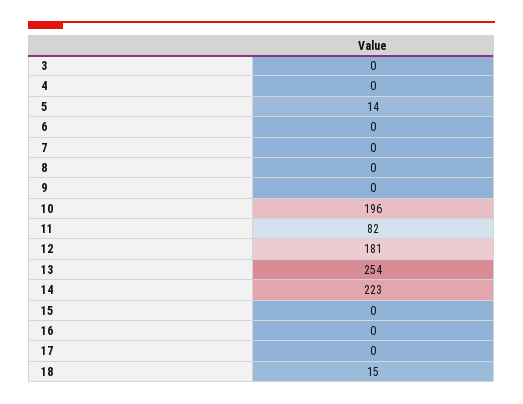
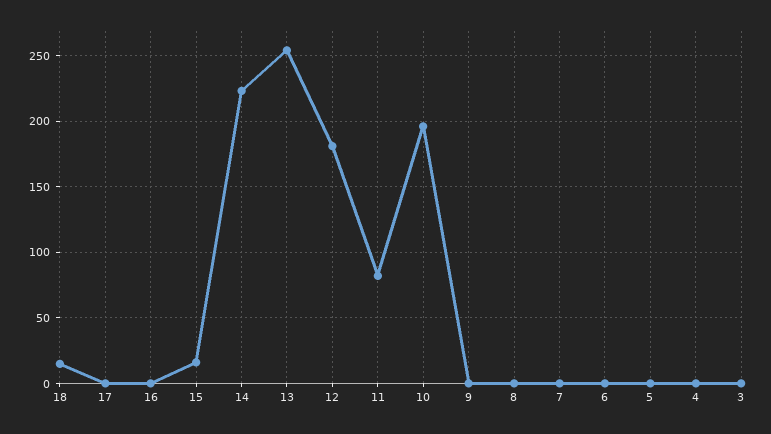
5: 14 -> 0
15: 0 -> 15

